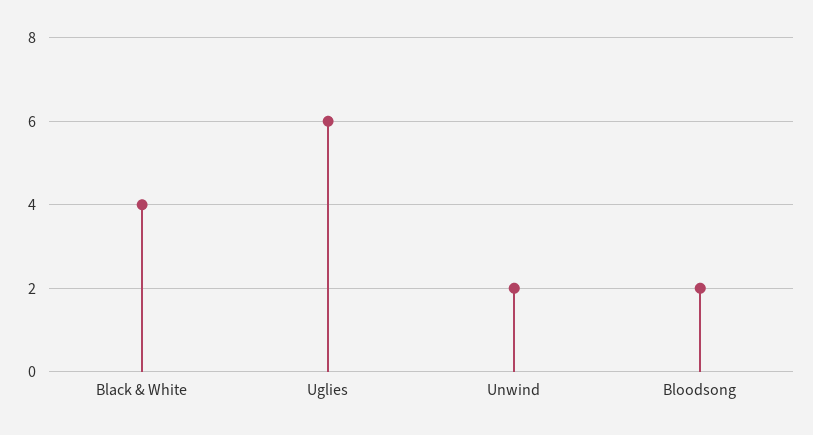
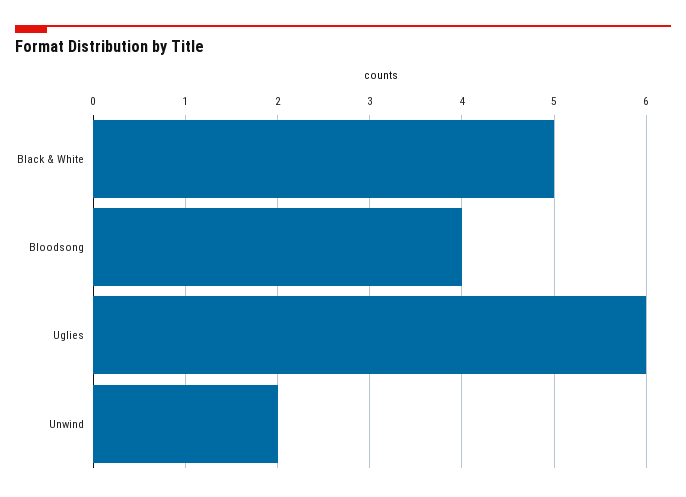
Black & White: 4 -> 5
Bloodsong: 2 -> 4

